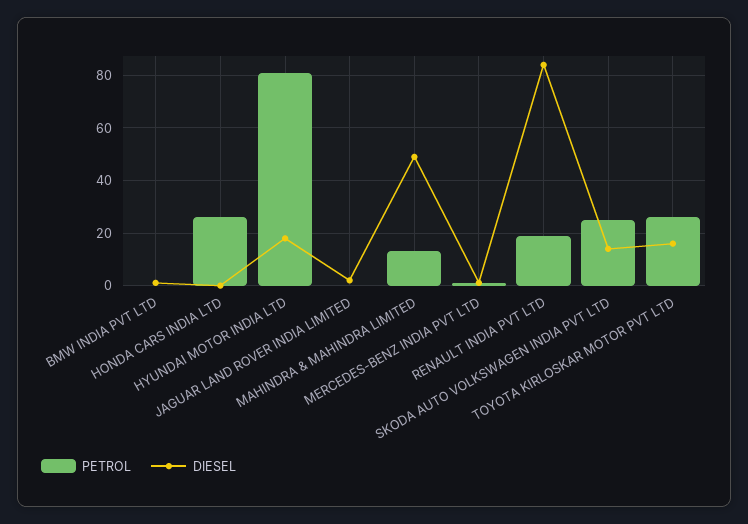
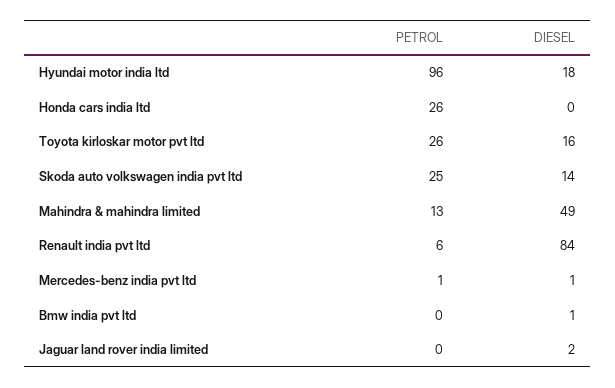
PETROL, HYUNDAI MOTOR INDIA LTD: 80 -> 96
PETROL, RENAULT INDIA PVT LTD: 20 -> 6

